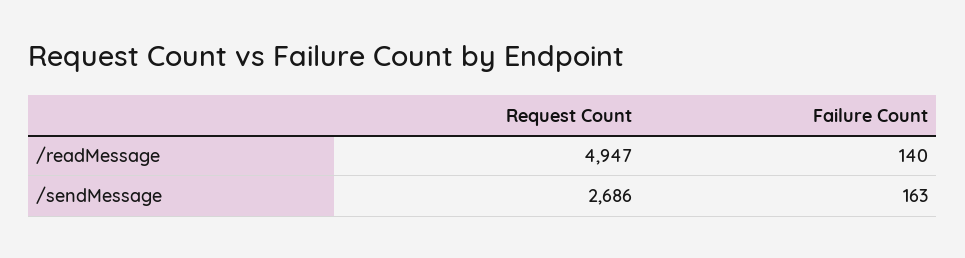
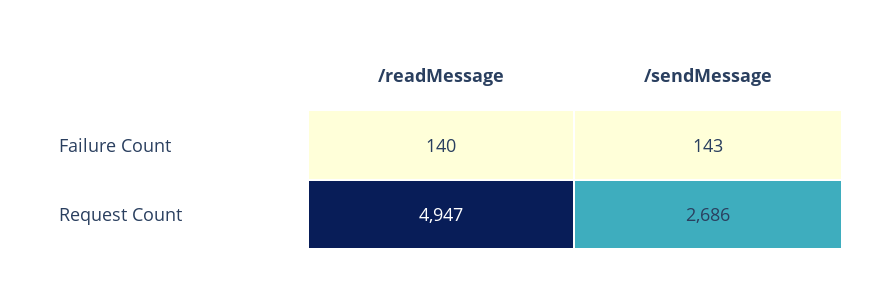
Failure Count, /sendMessage: 163 -> 143

